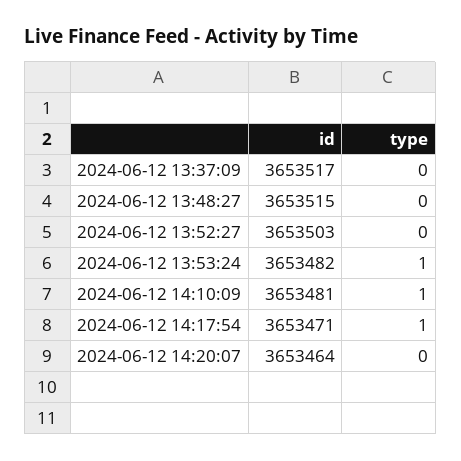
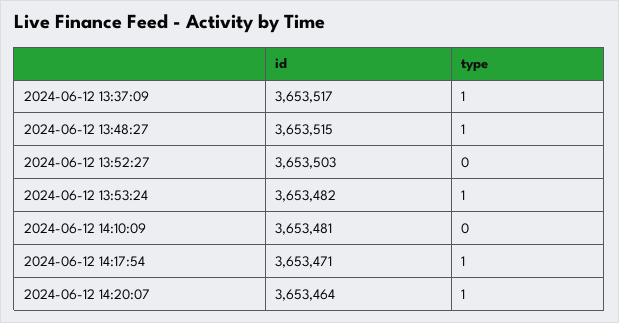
type, 2024-06-12 13:37:09: 0 -> 1
type, 2024-06-12 13:48:27: 0 -> 1
type, 2024-06-12 14:10:09: 1 -> 0
type, 2024-06-12 14:20:07: 0 -> 1

